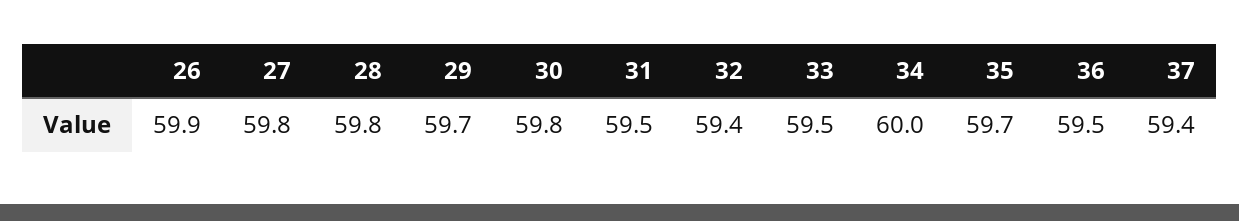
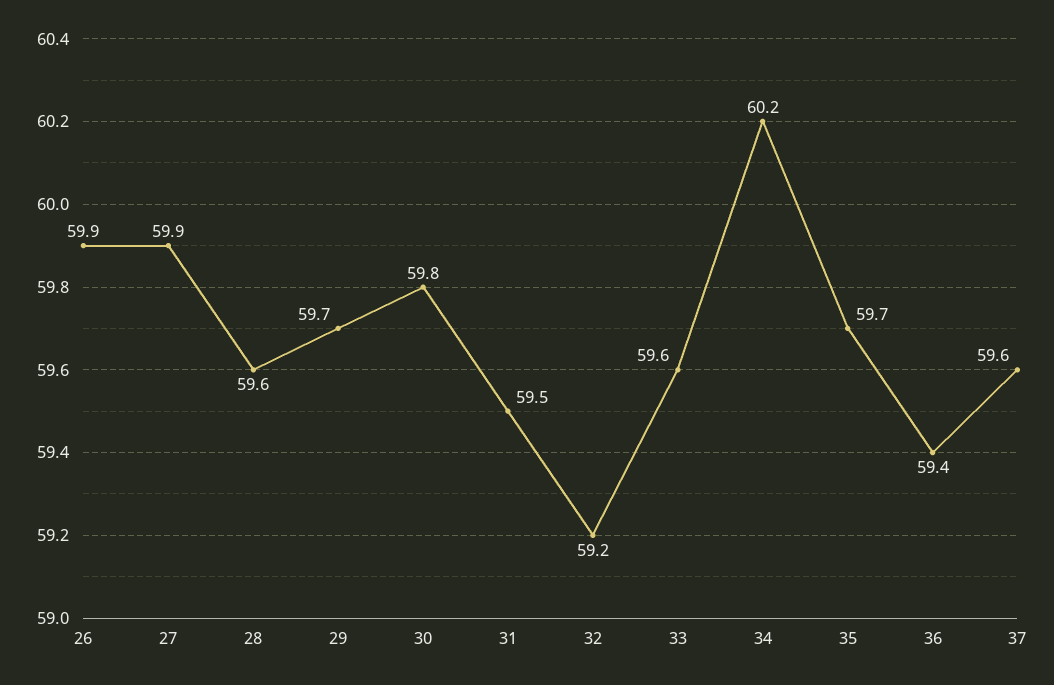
27: 59.8 -> 59.9
28: 59.8 -> 59.6
32: 59.4 -> 59.2
33: 59.5 -> 59.6
34: 60 -> 60.2
36: 59.5 -> 59.4
37: 59.4 -> 59.6

